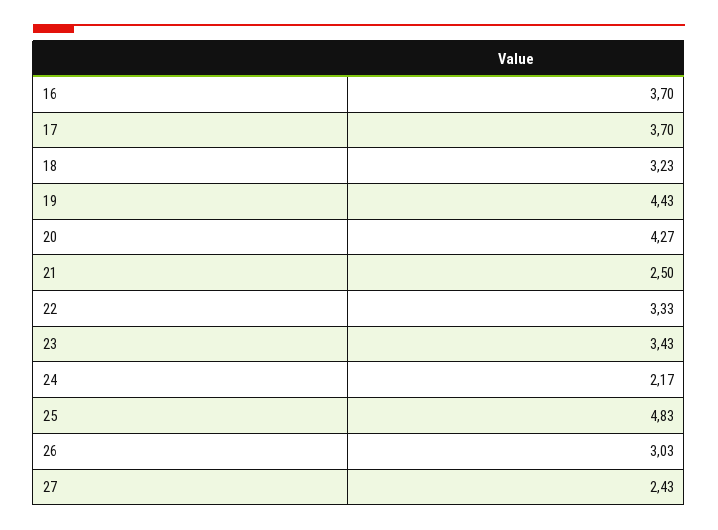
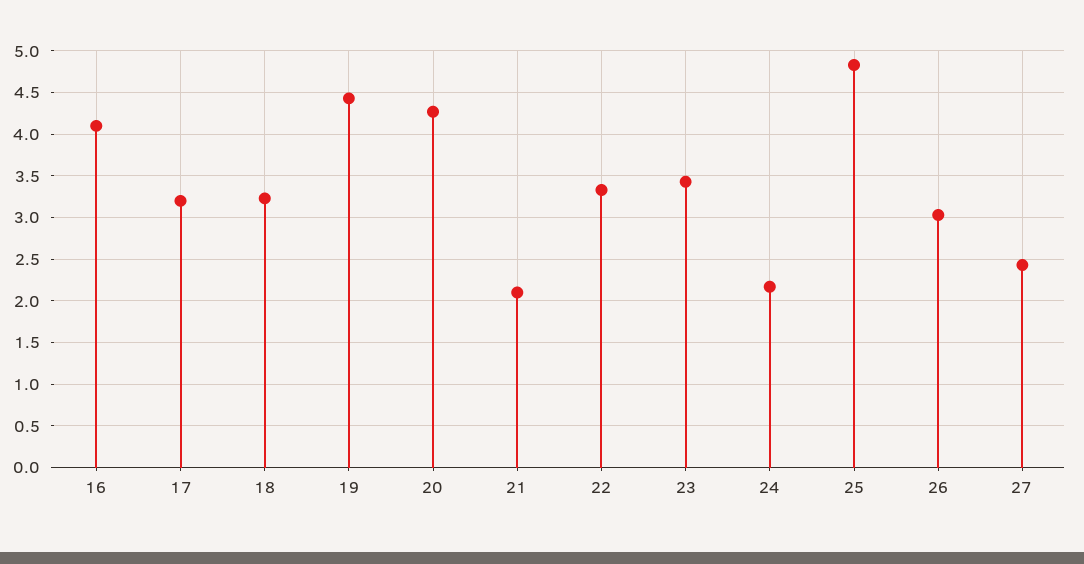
16: 3.7 -> 4.1
17: 3.7 -> 3.2
21: 2.5 -> 2.1

